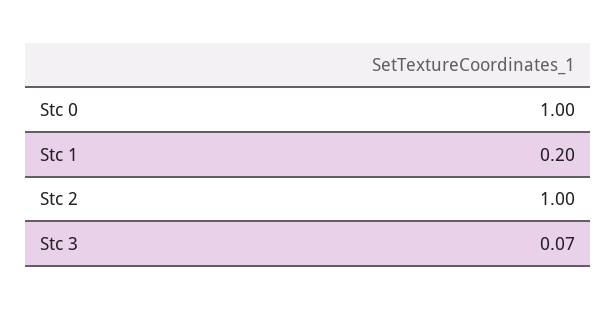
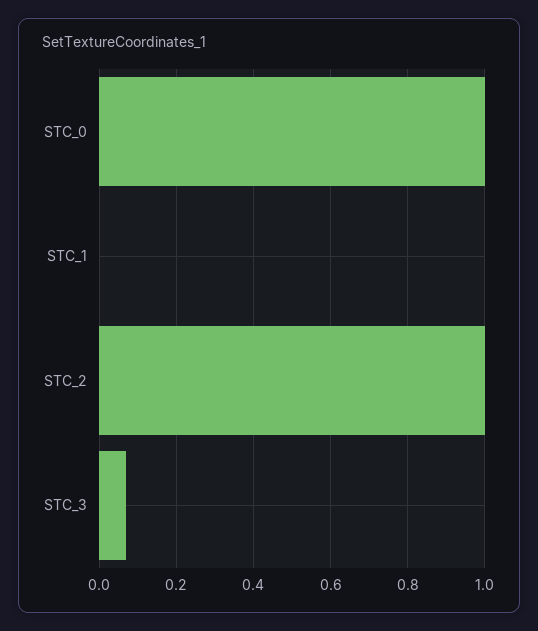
Stc 1: 0.2 -> 0

